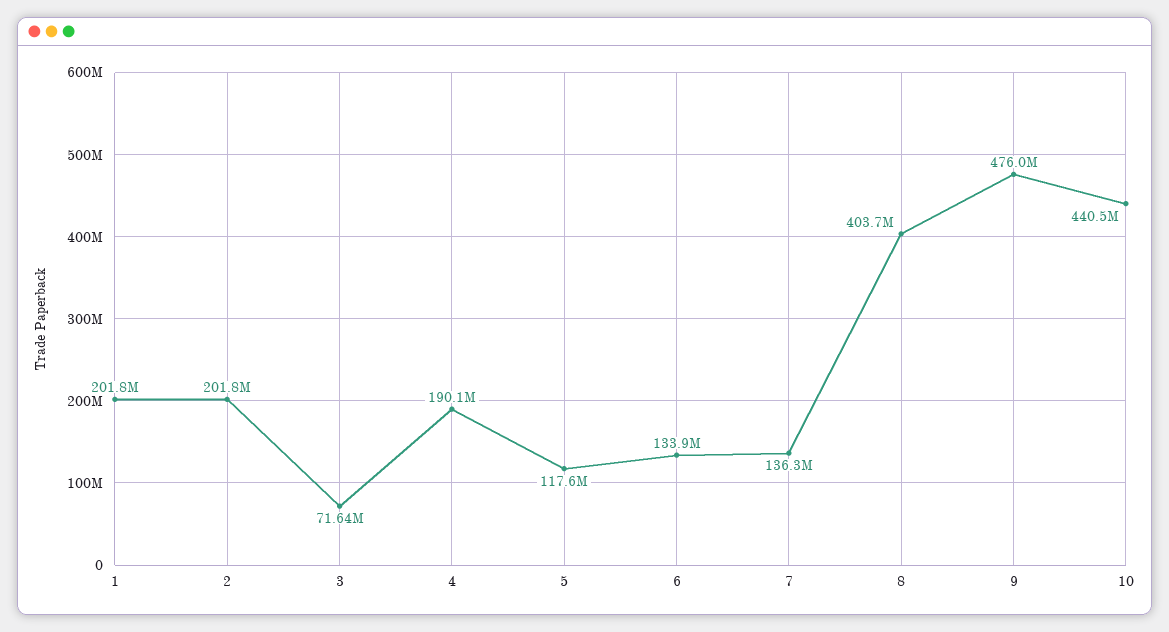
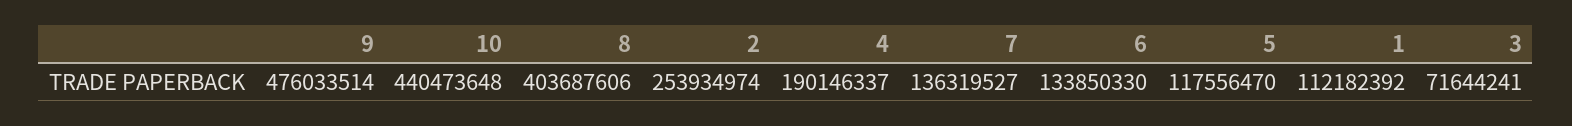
1: 201800000 -> 112182392
2: 201800000 -> 253934974

